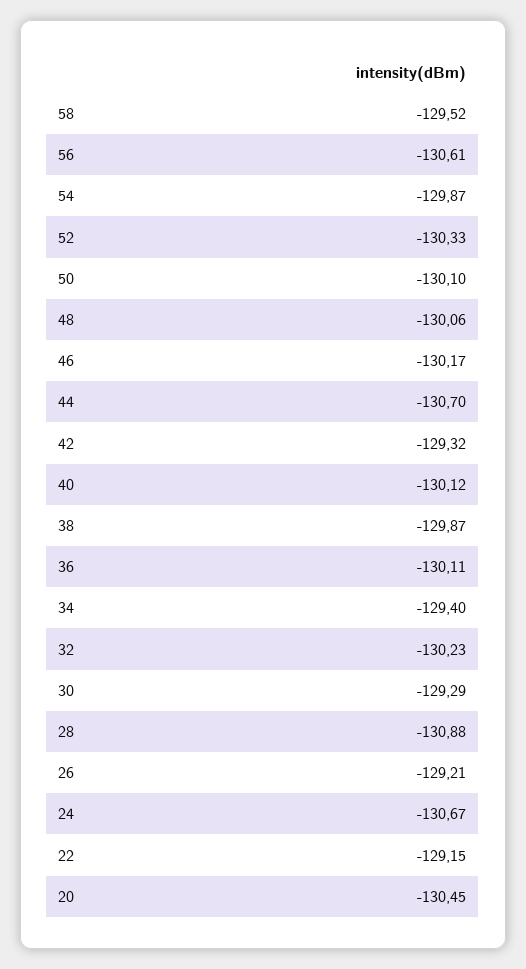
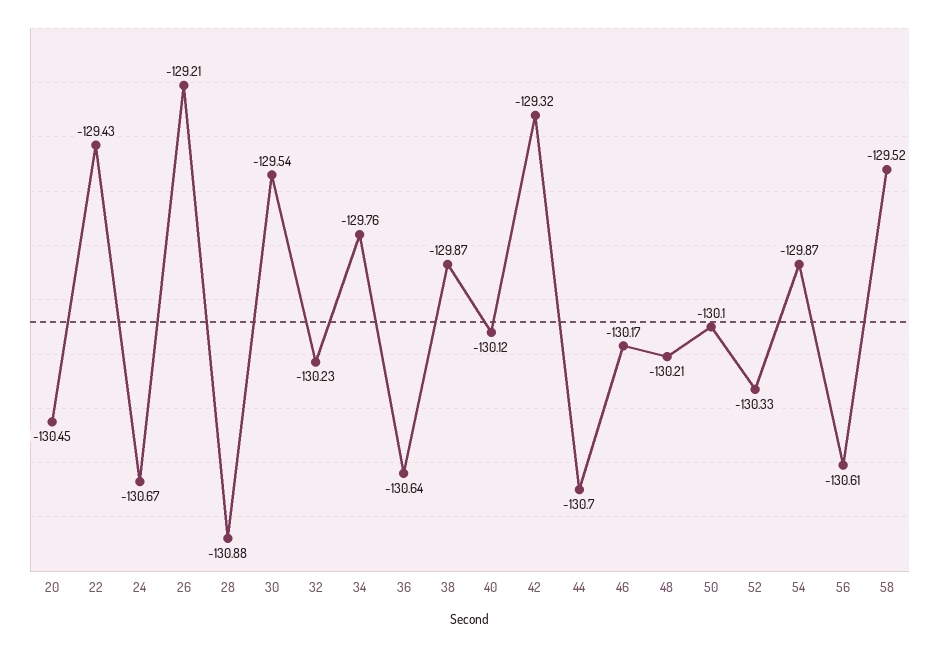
48: -130.06 -> -130.21
36: -130.11 -> -130.64
34: -129.4 -> -129.76
30: -129.29 -> -129.54
22: -129.15 -> -129.43

